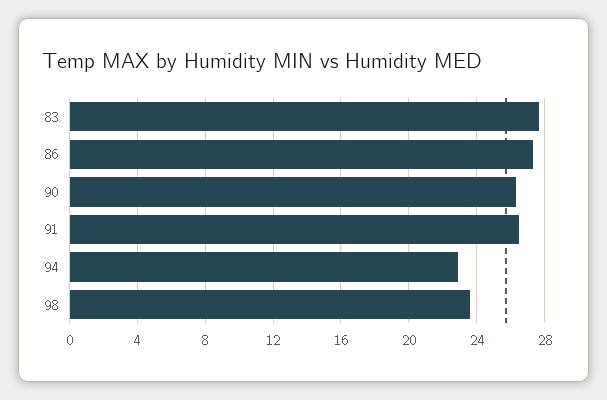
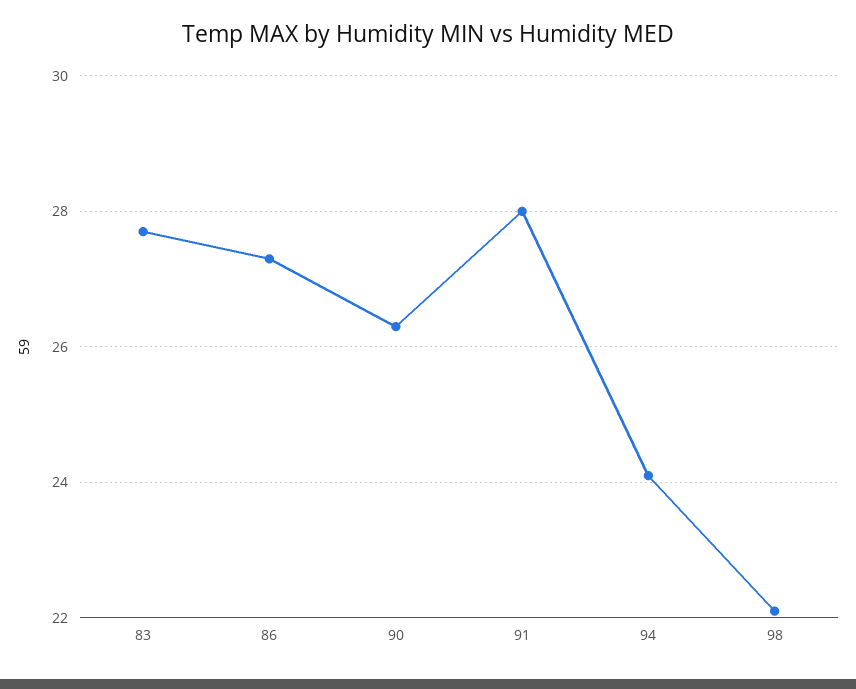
91: 26.5 -> 28
94: 23 -> 24
98: 23.5 -> 22

